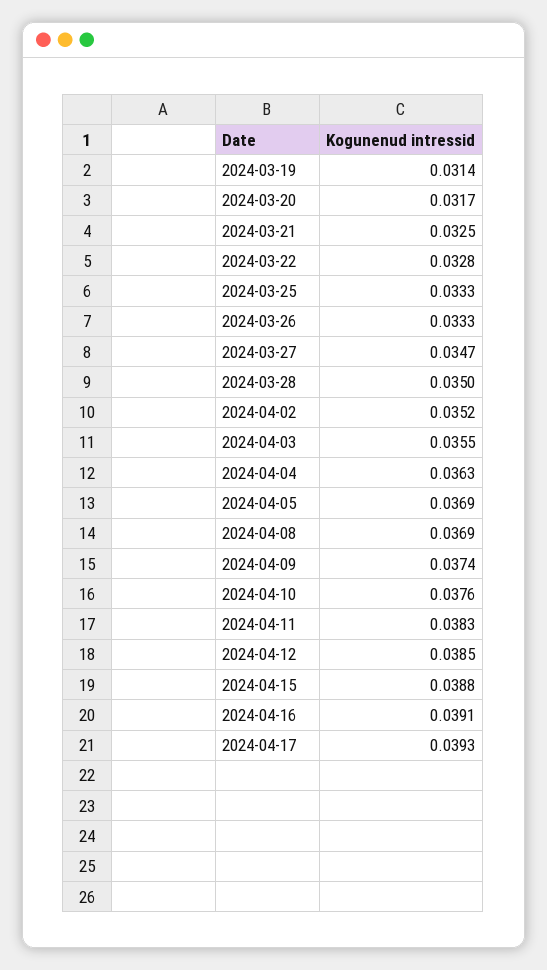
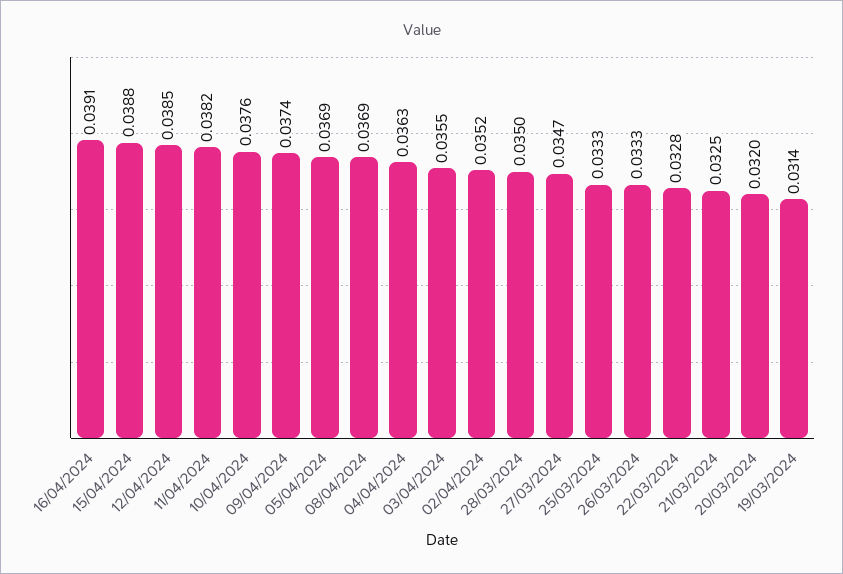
2024-03-20: 0.0317 -> 0.032
2024-04-11: 0.0383 -> 0.0382
2024-04-17: 0.0393 -> none

